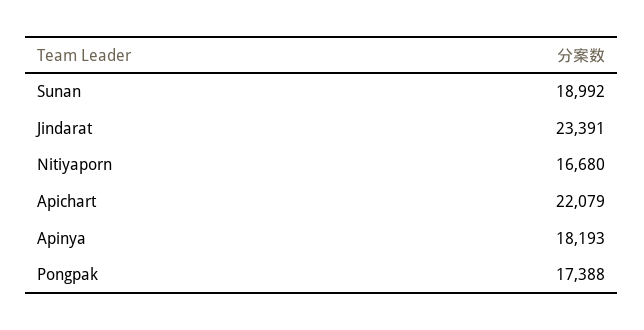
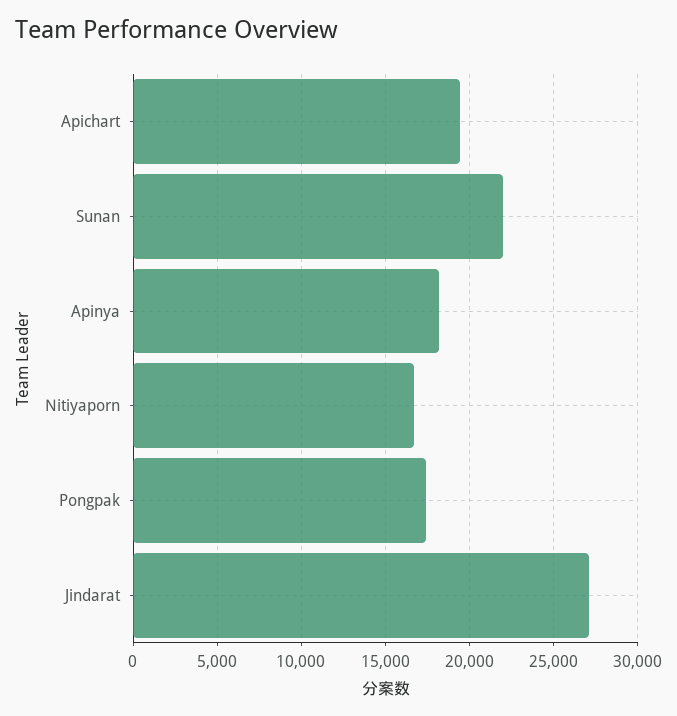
Sunan: 18992 -> 22000
Jindarat: 23391 -> 27000
Apichart: 22079 -> 19500

